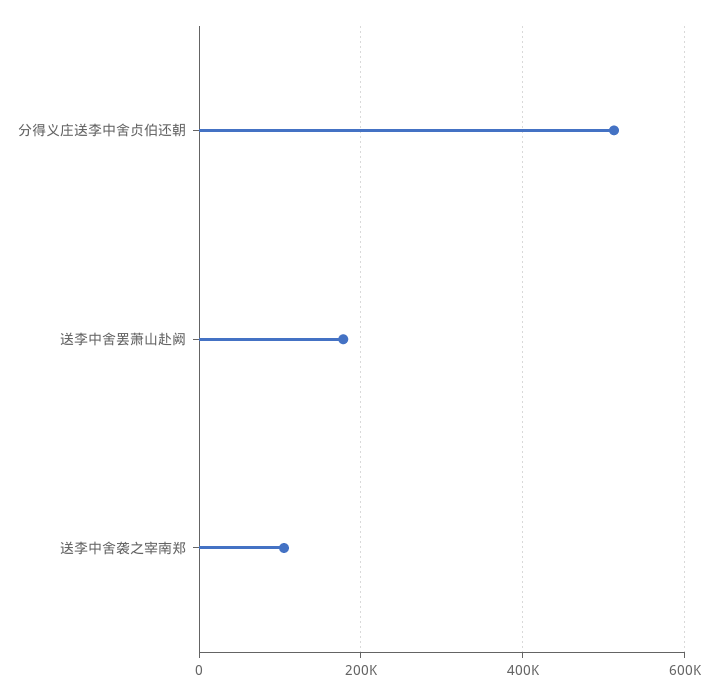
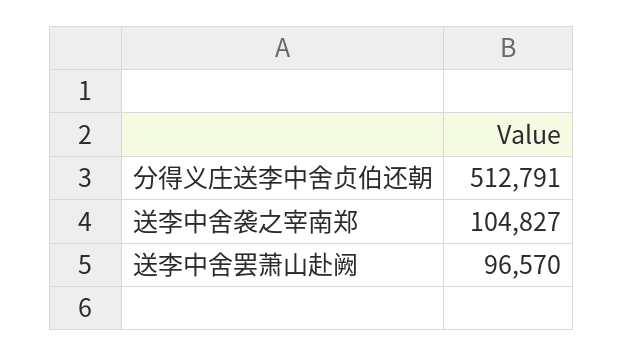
送李中舍罢萧山赴阙: 180000 -> 96570

